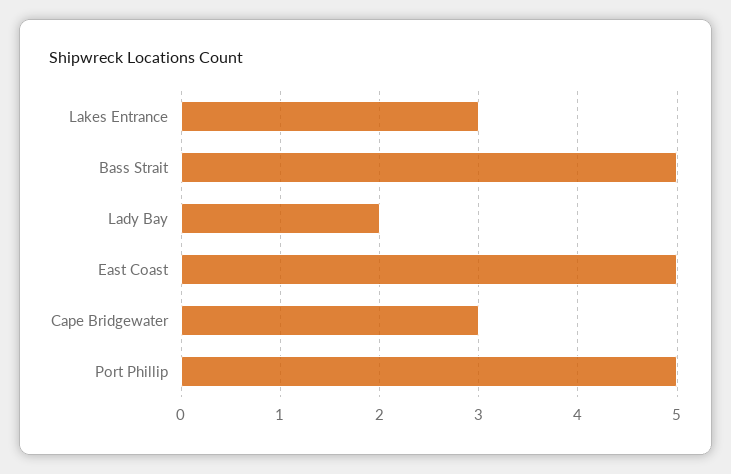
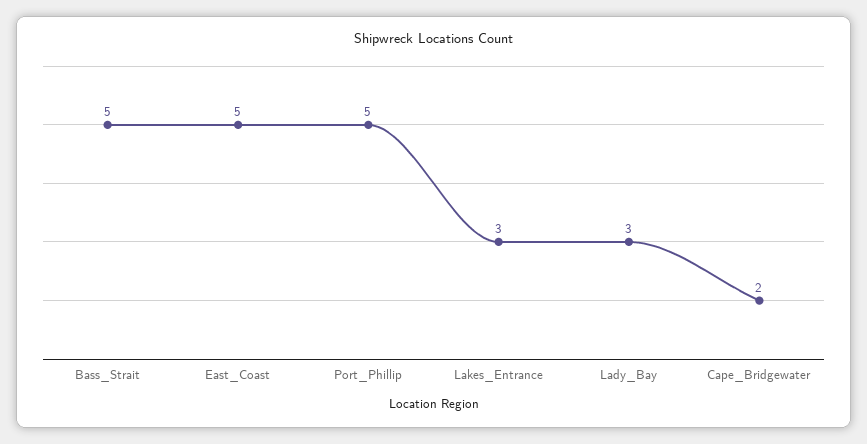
Lady Bay: 2 -> 3
Cape Bridgewater: 3 -> 2

